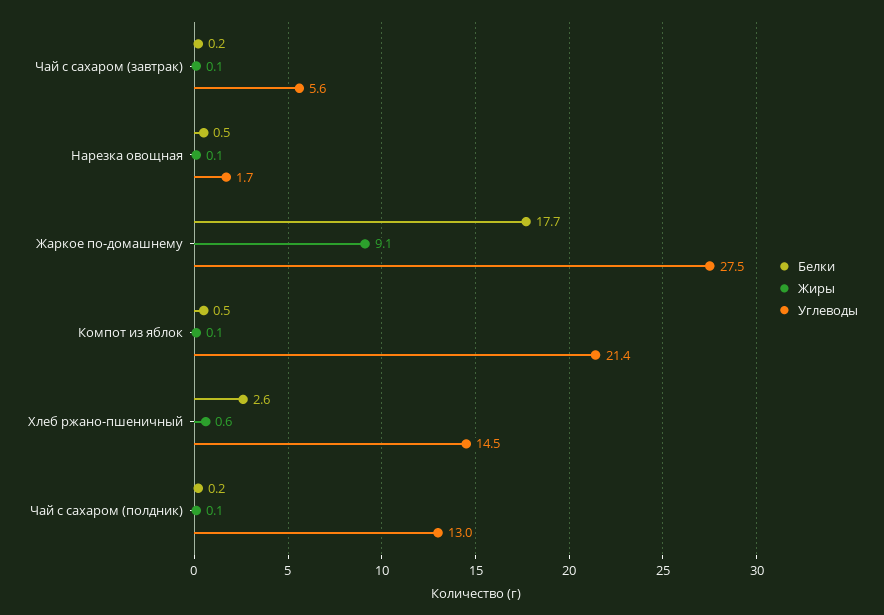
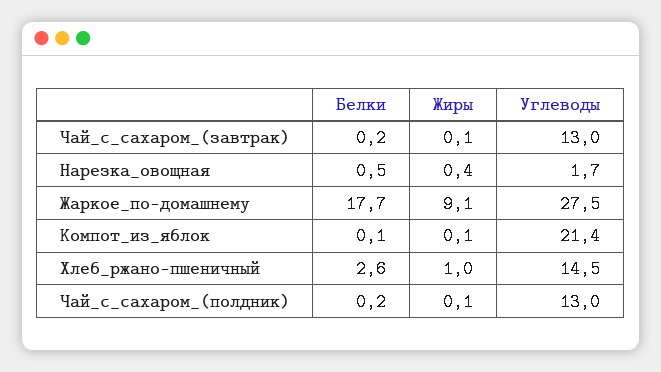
Углеводы, Чай с сахаром (завтрак): 5.6 -> 13
Жиры, Нарезка овощная: 0.1 -> 0.4
Белки, Компот из яблок: 0.5 -> 0.1
Жиры, Хлеб ржано-пшеничный: 0.6 -> 1

